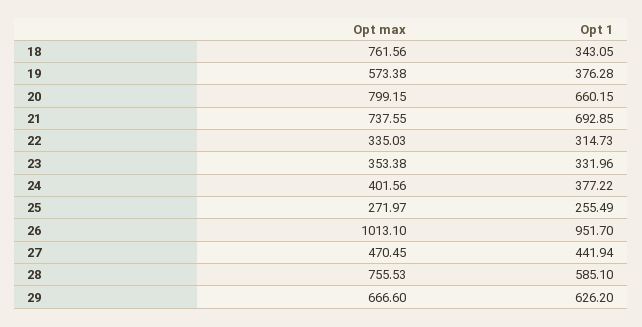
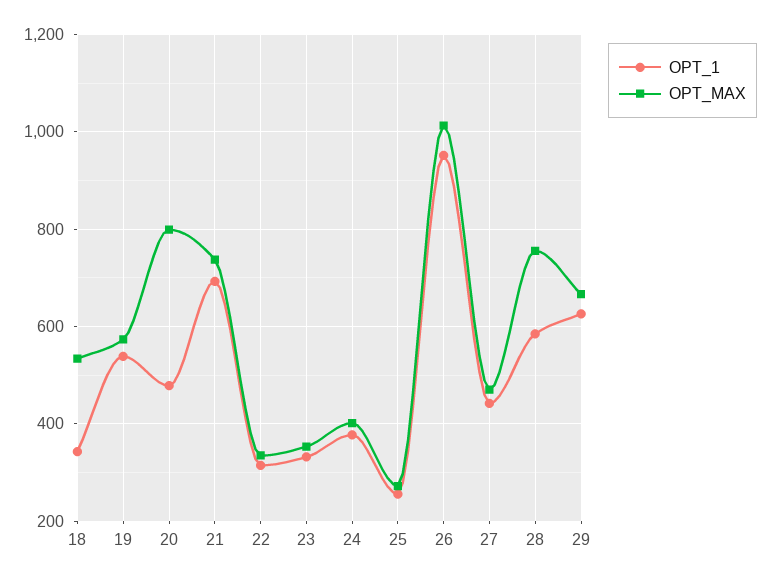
Opt max, 18: 761.56 -> 540
Opt 1, 19: 376.28 -> 540
Opt 1, 20: 660.15 -> 480

